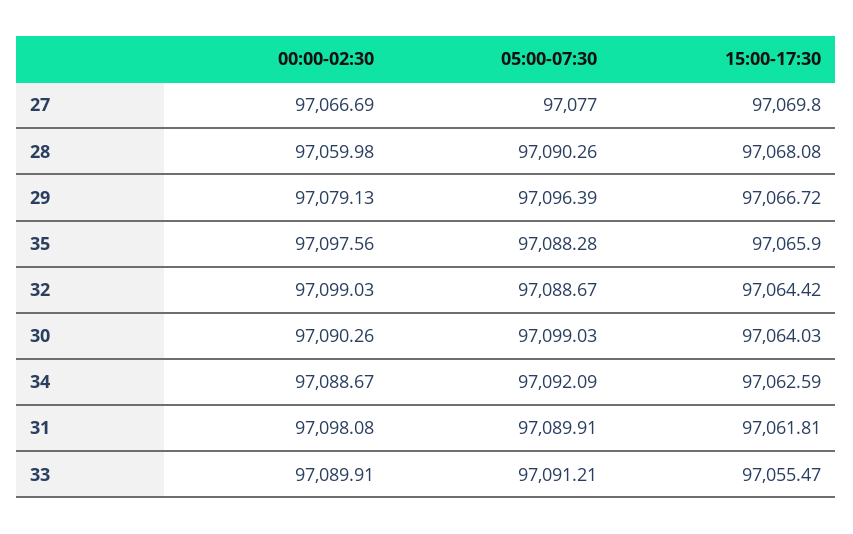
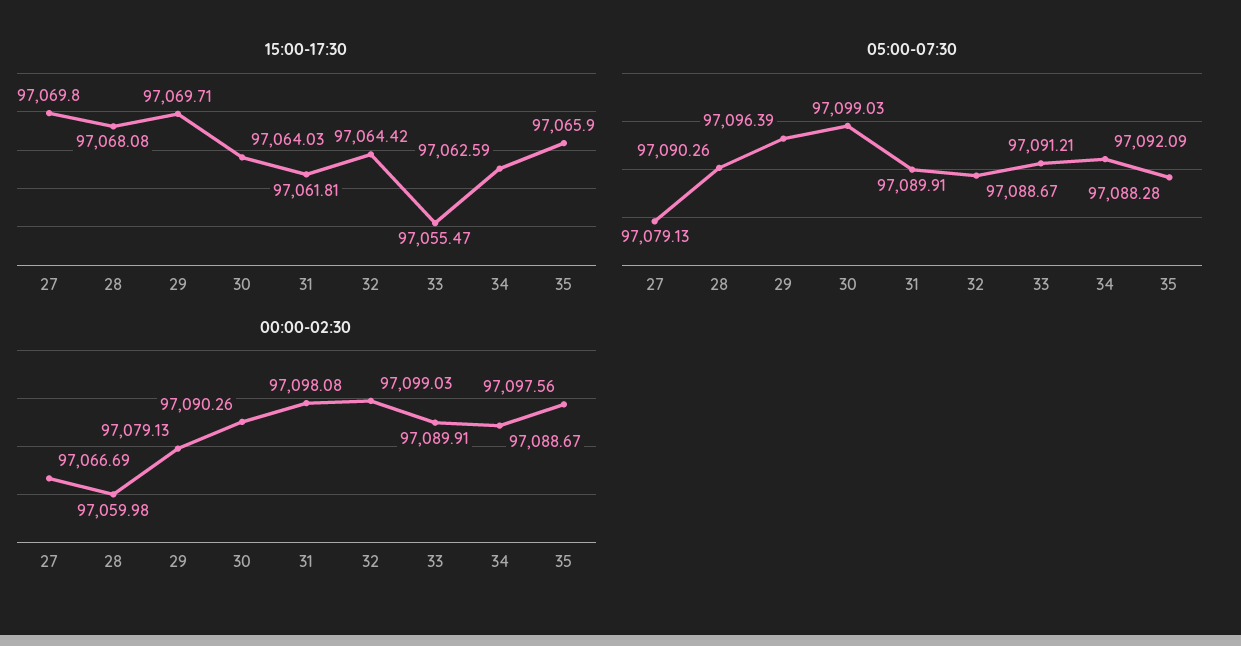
05:00-07:30, 27: 97077 -> 97079.13
15:00-17:30, 29: 97066.72 -> 97069.71

